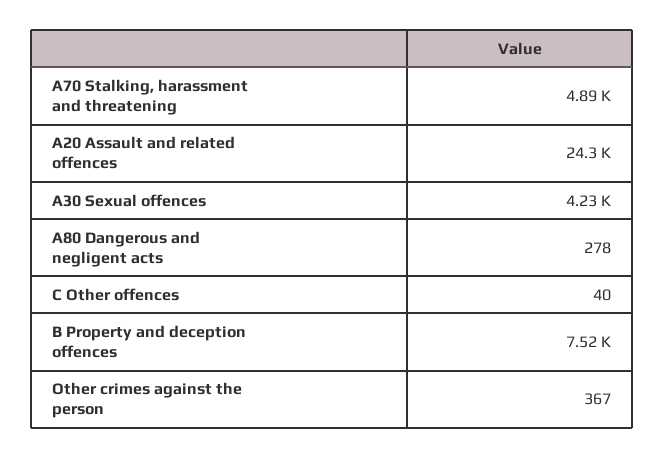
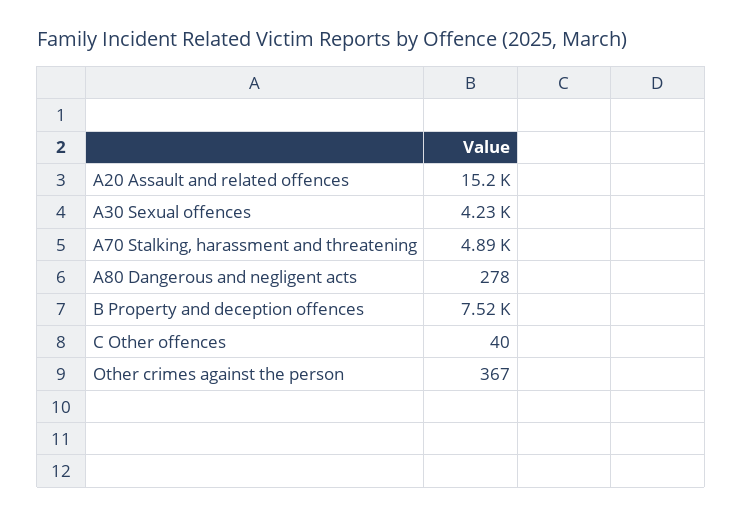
A20 Assault and related offences: 24300 -> 15200

